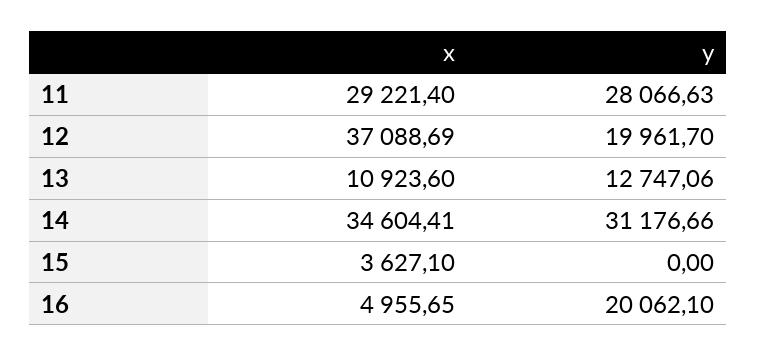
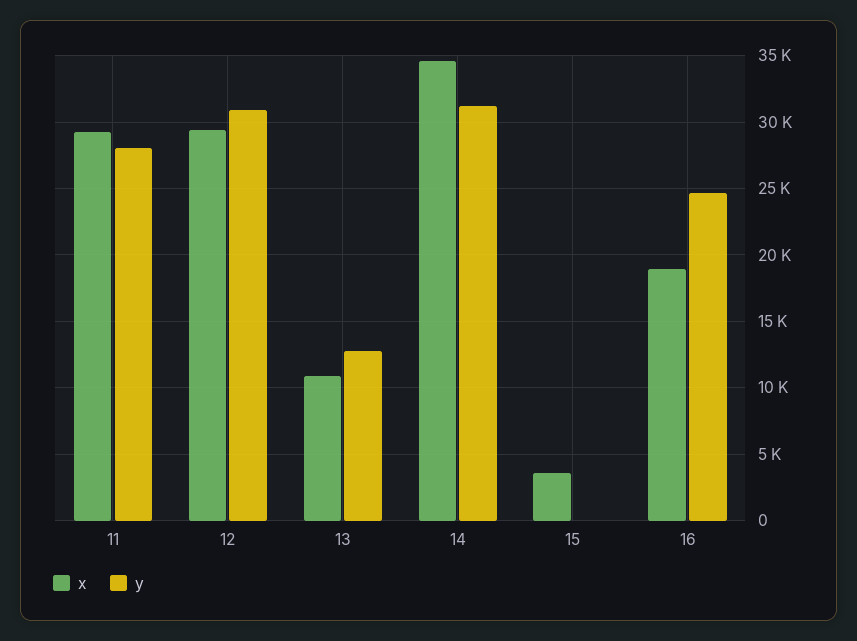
x, 12: 37088.69 -> 29500
y, 12: 19961.7 -> 31000
x, 16: 4955.65 -> 19000
y, 16: 20062.1 -> 24500

